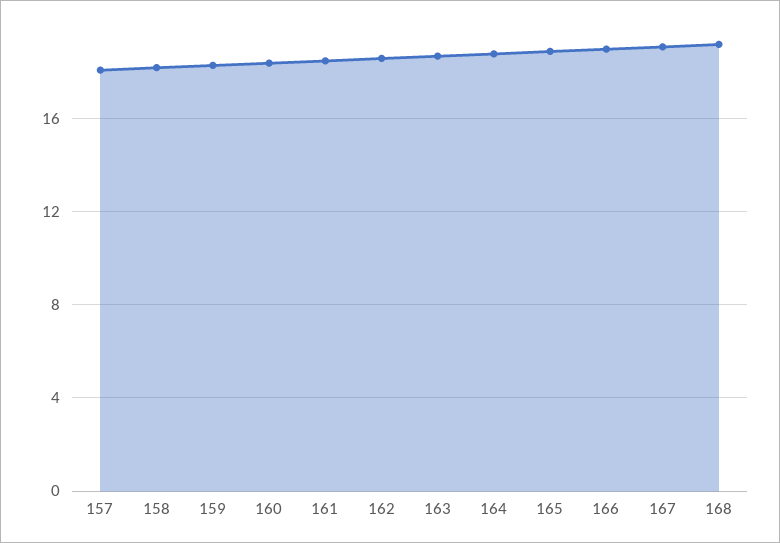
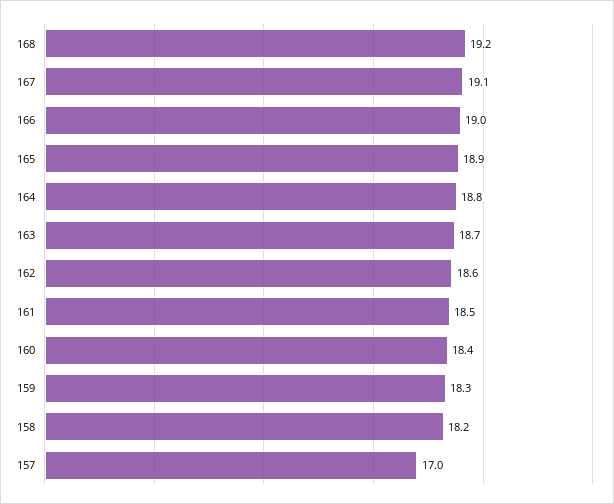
157: 18 -> 17

